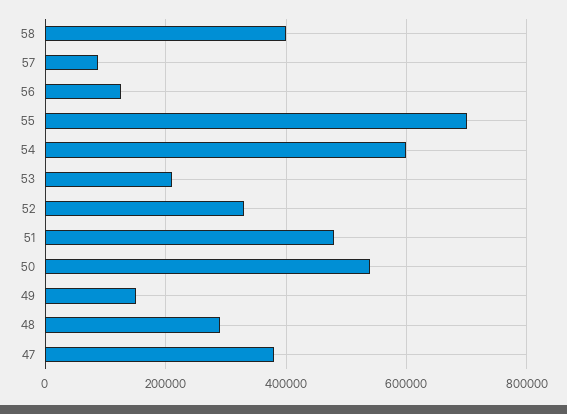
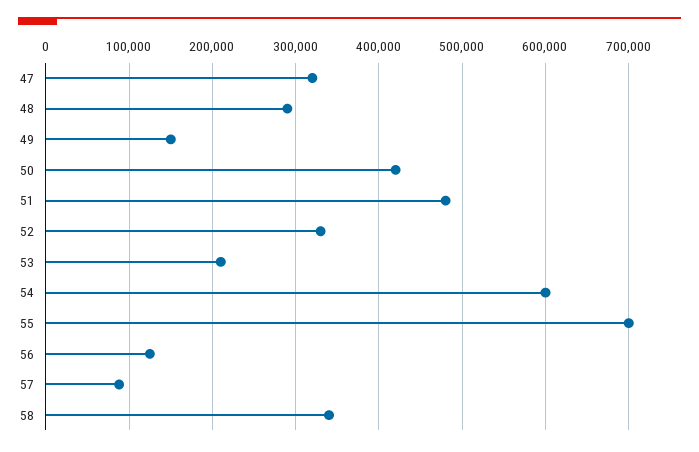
58: 400000 -> 340000
50: 540000 -> 420000
47: 380000 -> 320000

